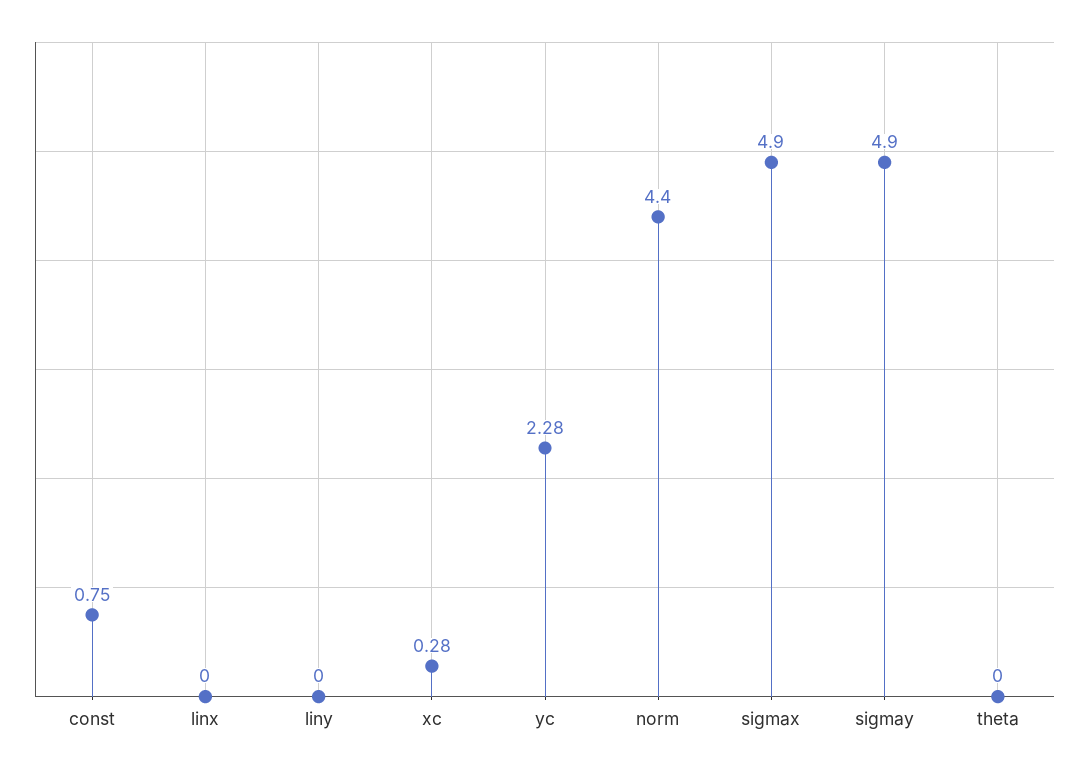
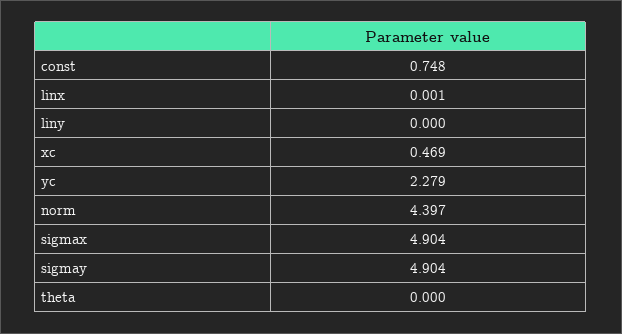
xc: 0.28 -> 0.469

